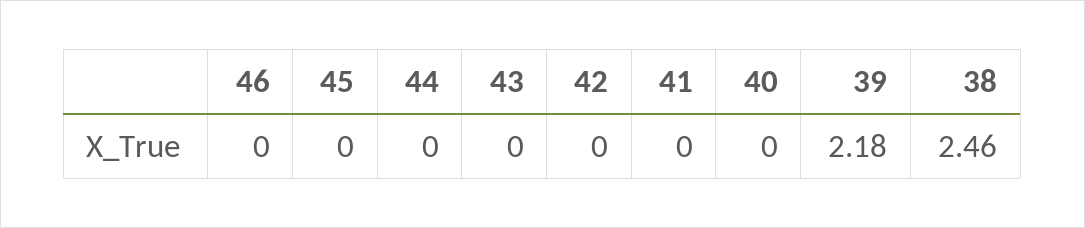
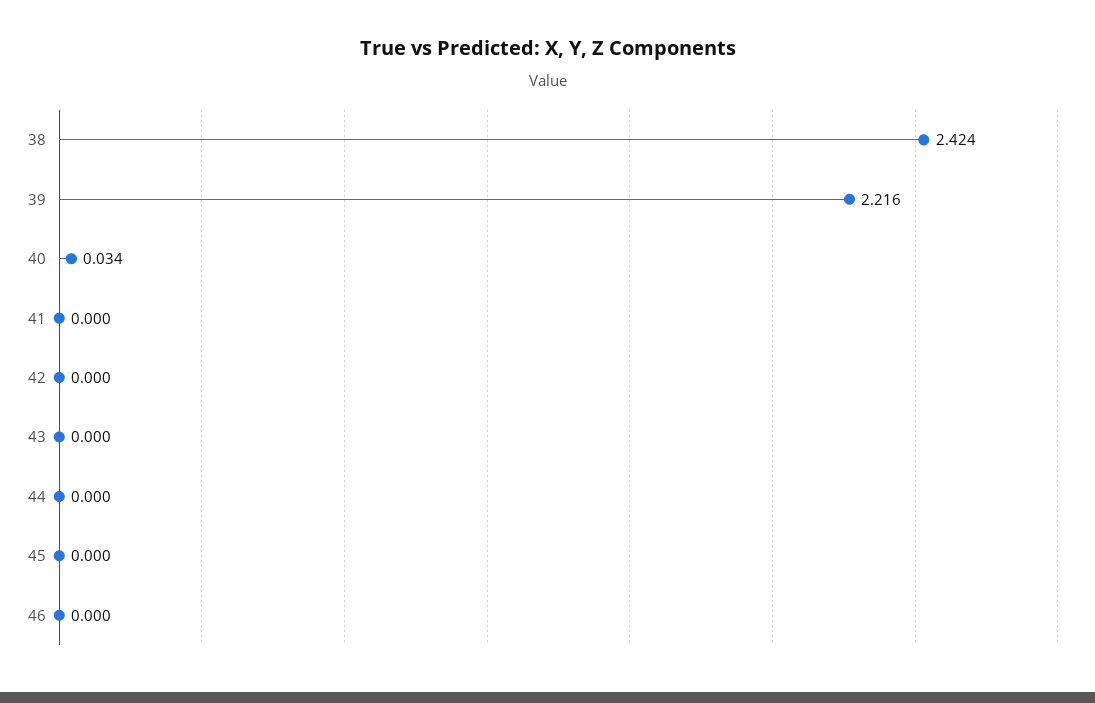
40: 0 -> 0.034
39: 2.18 -> 2.216
38: 2.46 -> 2.424

